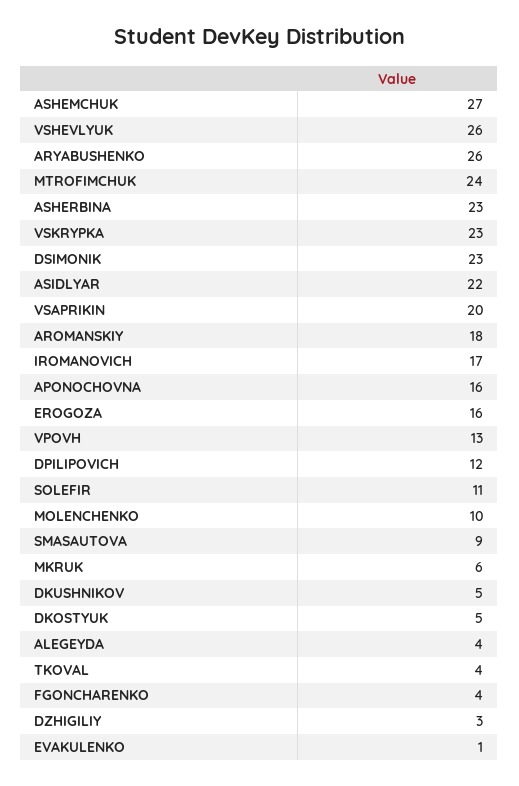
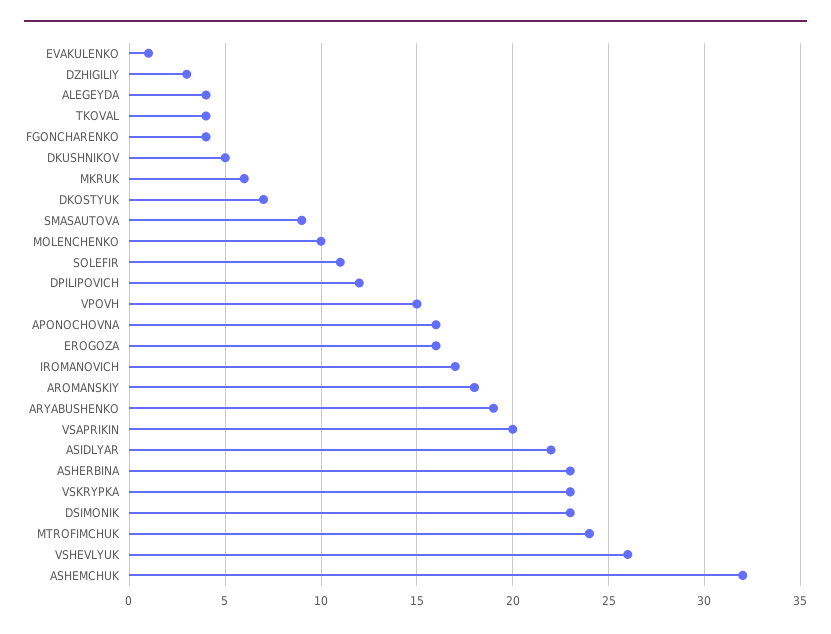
ASHEMCHUK: 27 -> 32
ARYABUSHENKO: 26 -> 19
VPOVH: 13 -> 15
DKOSTYUK: 5 -> 7

